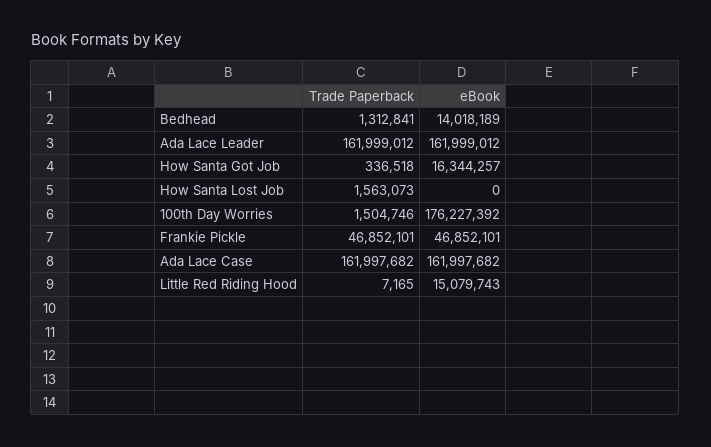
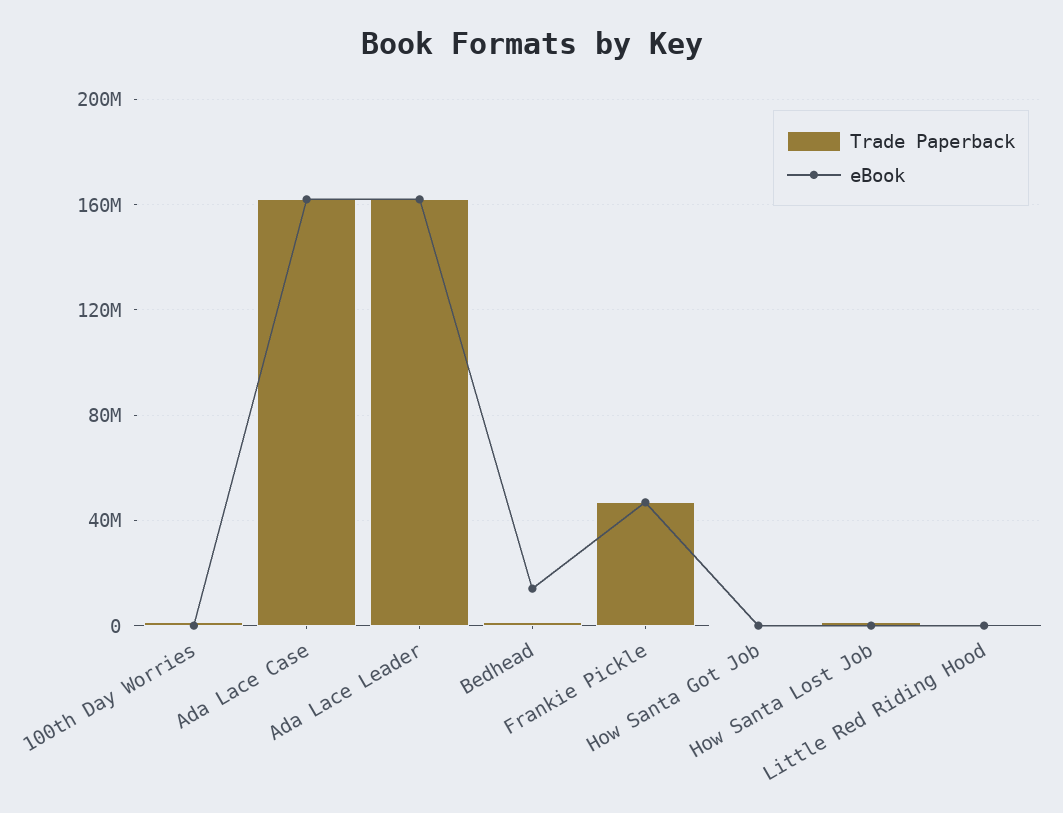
eBook, How Santa Got Job: 16344257 -> 0
eBook, 100th Day Worries: 176227392 -> 0
eBook, Little Red Riding Hood: 15079743 -> 0

